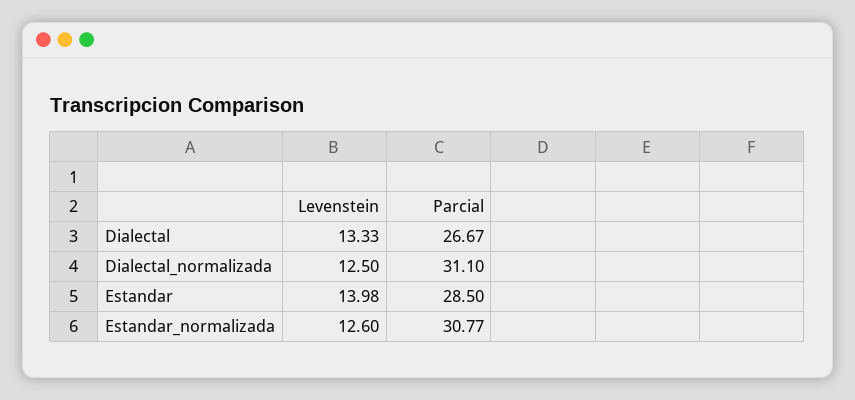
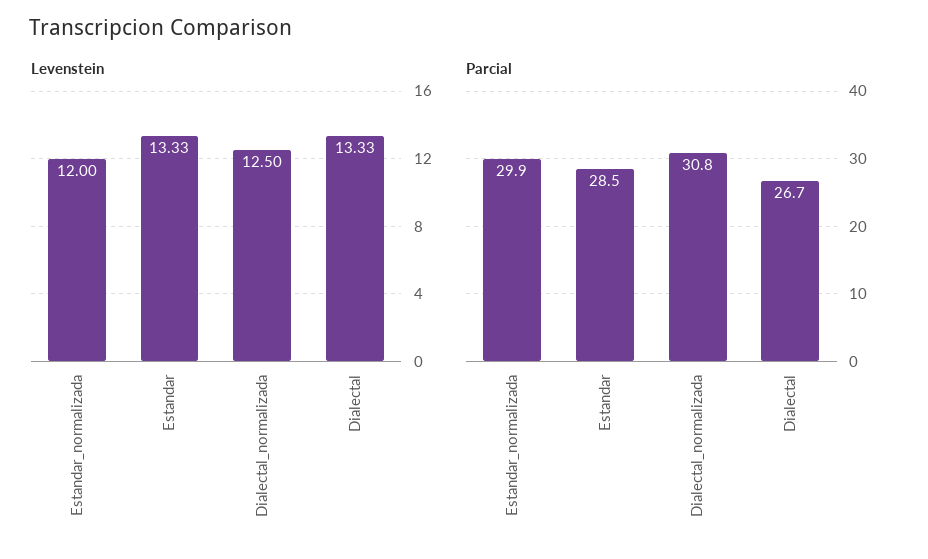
Parcial, Dialectal_normalizada: 31.1 -> 30.8
Levenstein, Estandar: 13.98 -> 13.33
Levenstein, Estandar_normalizada: 12.6 -> 12
Parcial, Estandar_normalizada: 30.77 -> 29.9

